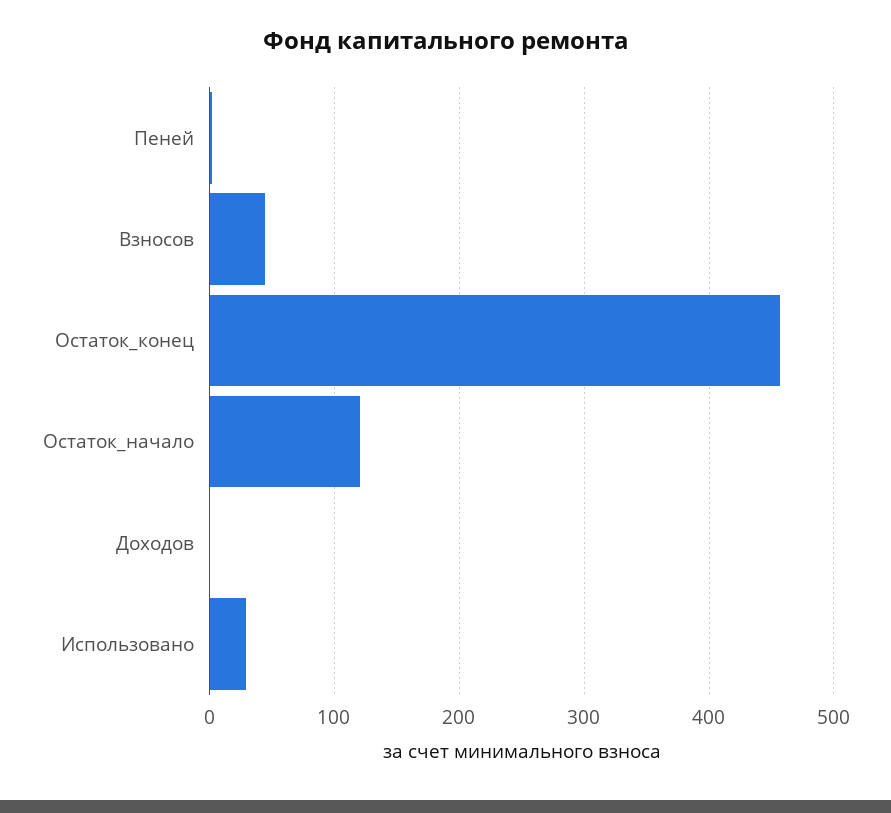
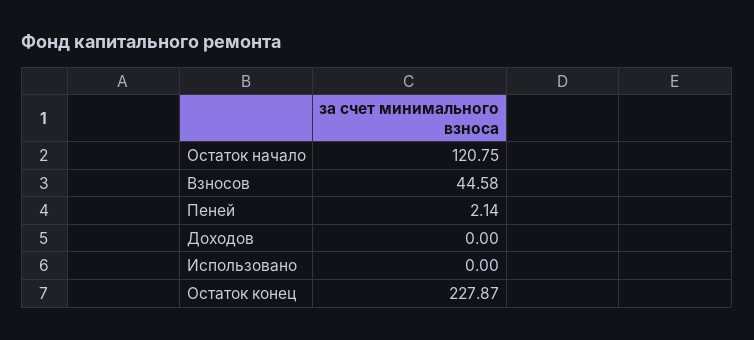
Остаток_конец: 460 -> 227.87
Использовано: 30 -> 0

